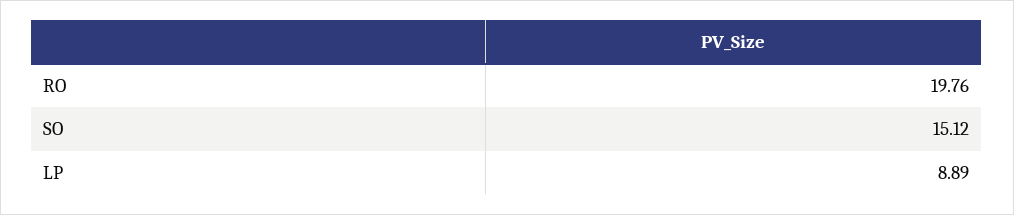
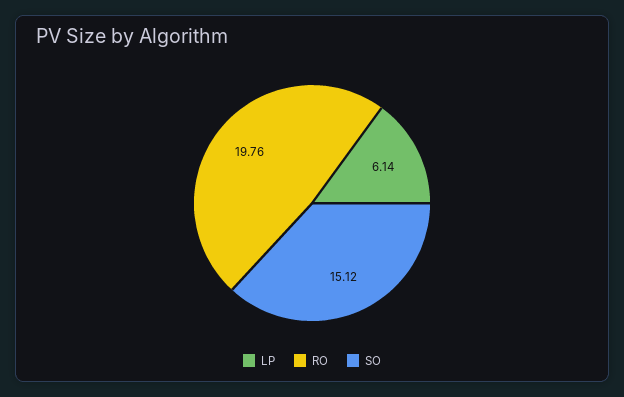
LP: 8.89 -> 6.14

